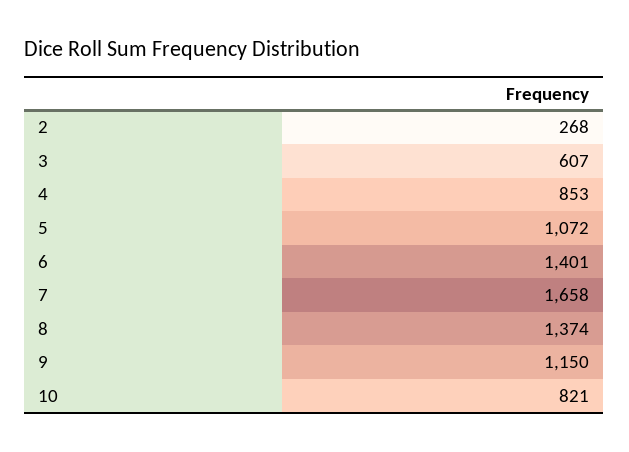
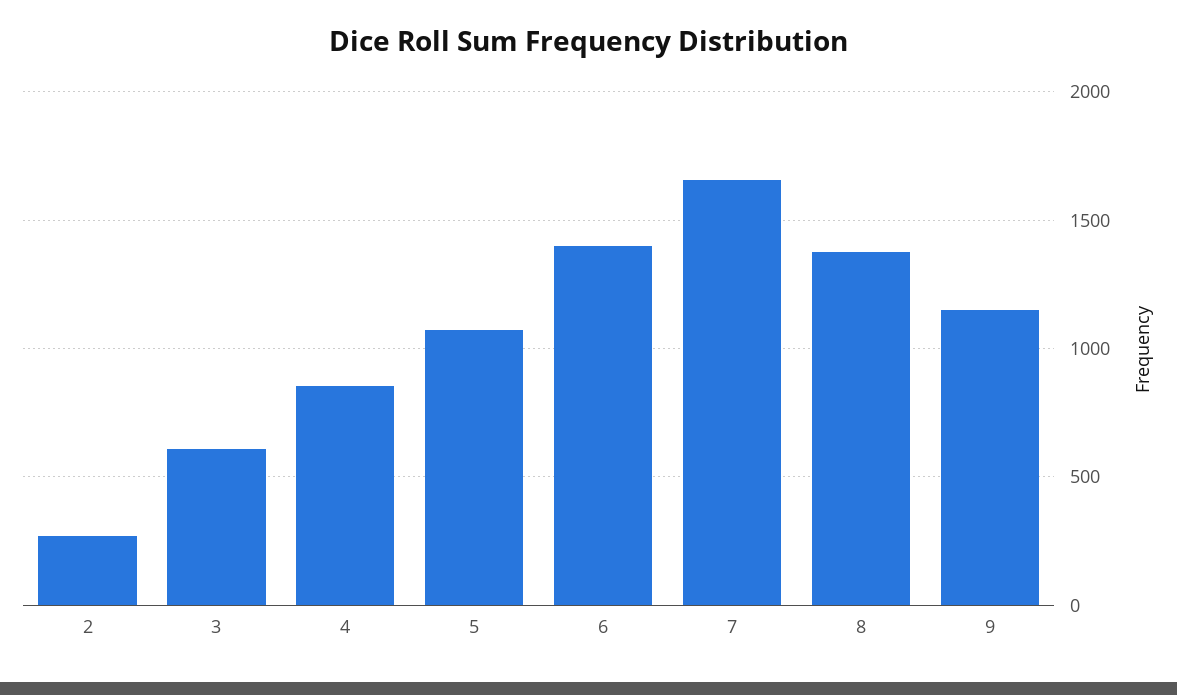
10: 821 -> none

